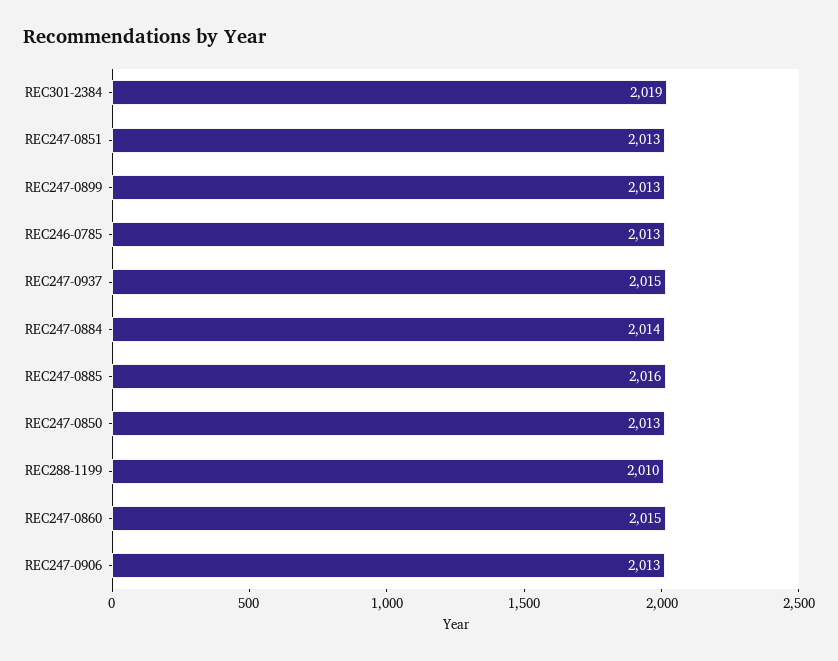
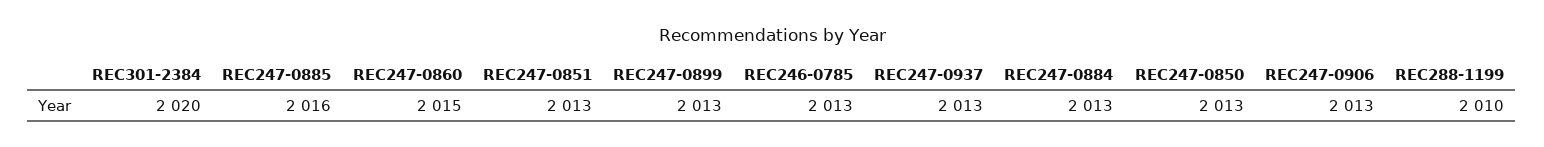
REC301-2384: 2019 -> 2020
REC247-0937: 2015 -> 2013
REC247-0884: 2014 -> 2013

